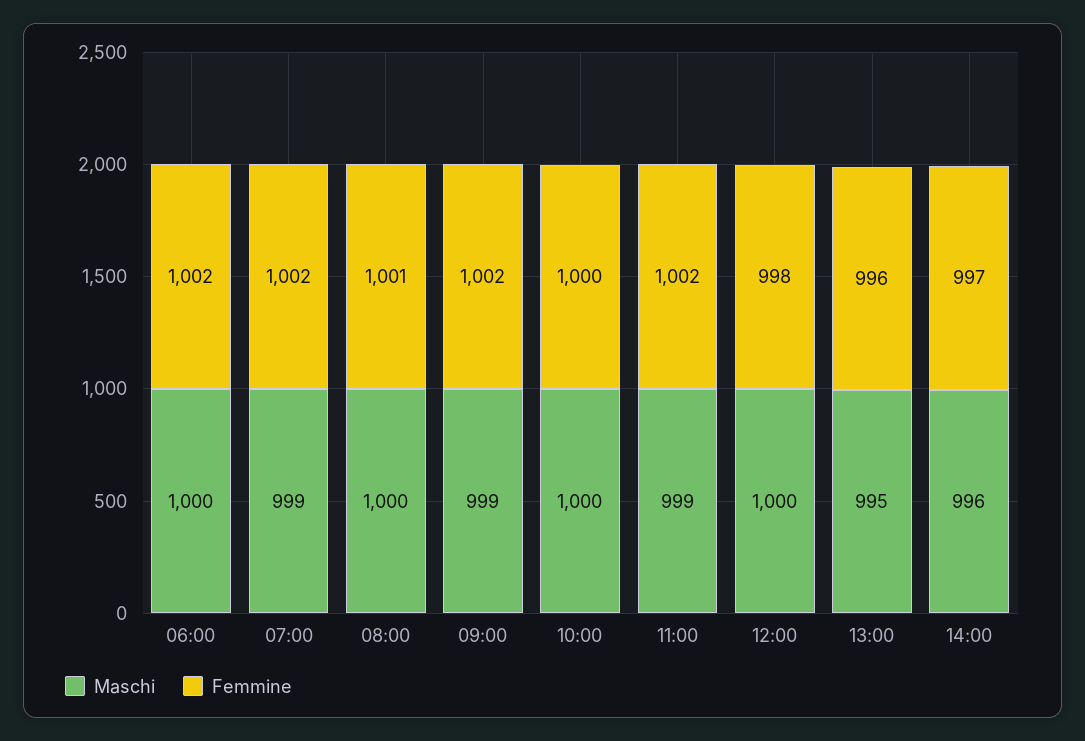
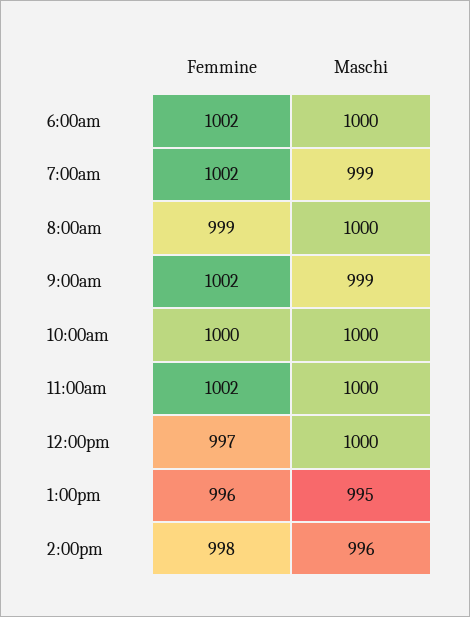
Femmine, 08:00: 1001 -> 999
Maschi, 11:00: 999 -> 1000
Femmine, 12:00: 998 -> 997
Femmine, 14:00: 997 -> 998

